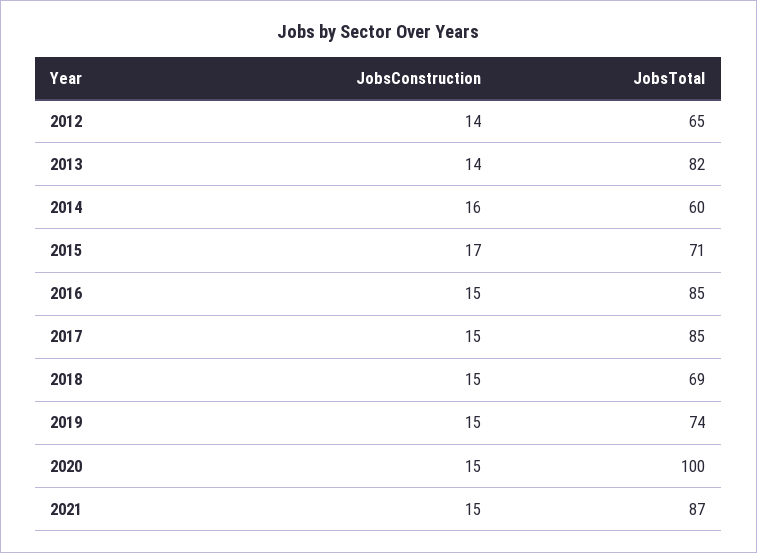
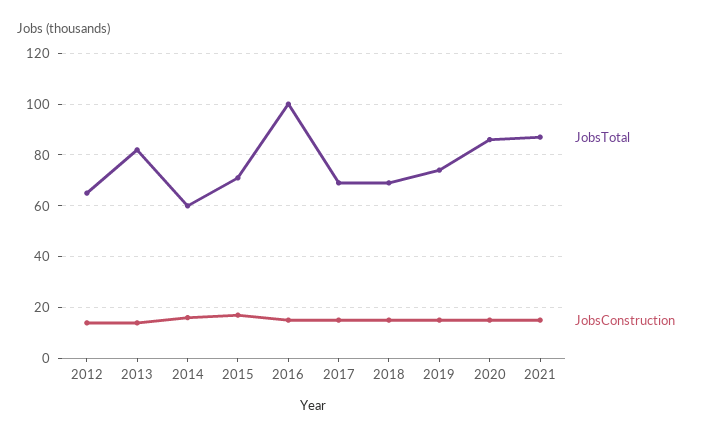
JobsTotal, 2016: 85 -> 100
JobsTotal, 2017: 85 -> 70
JobsTotal, 2020: 100 -> 85

